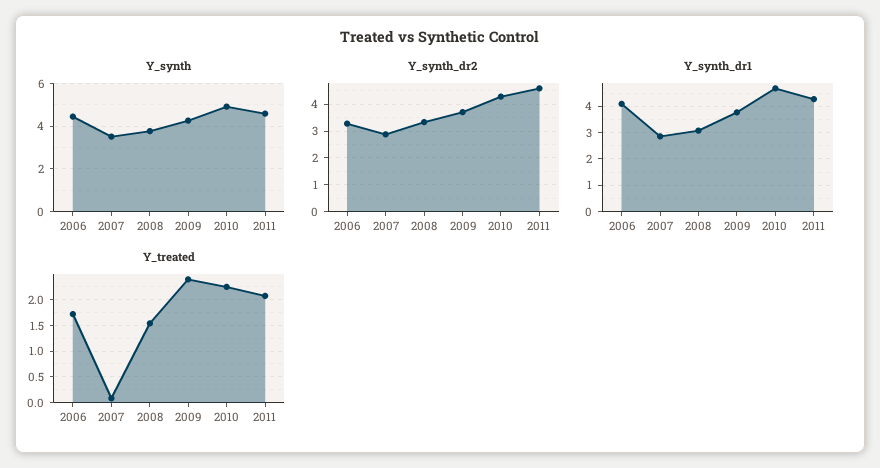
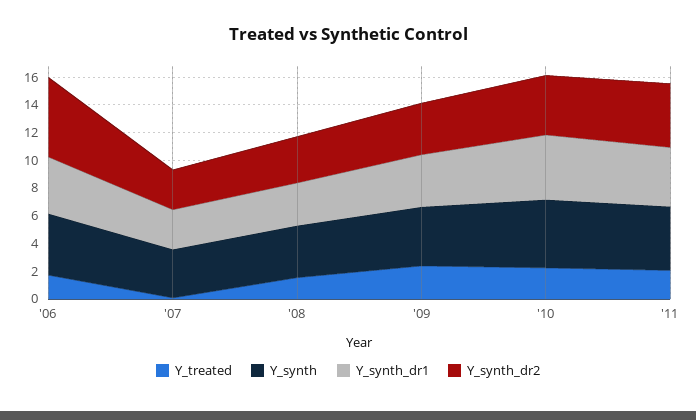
Y_synth_dr2, 2006: 3.25 -> 6

